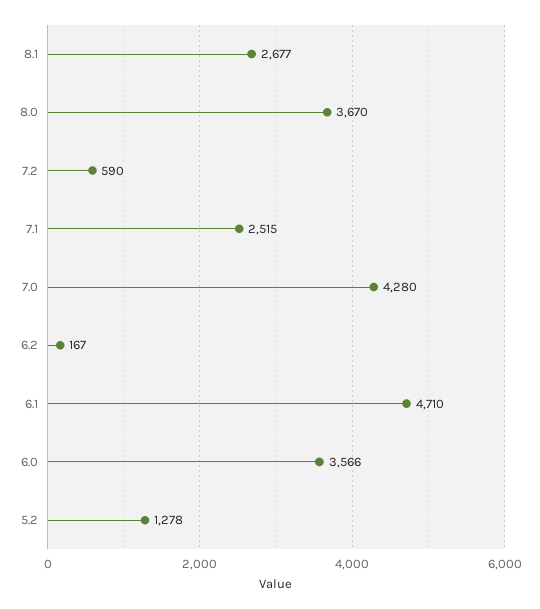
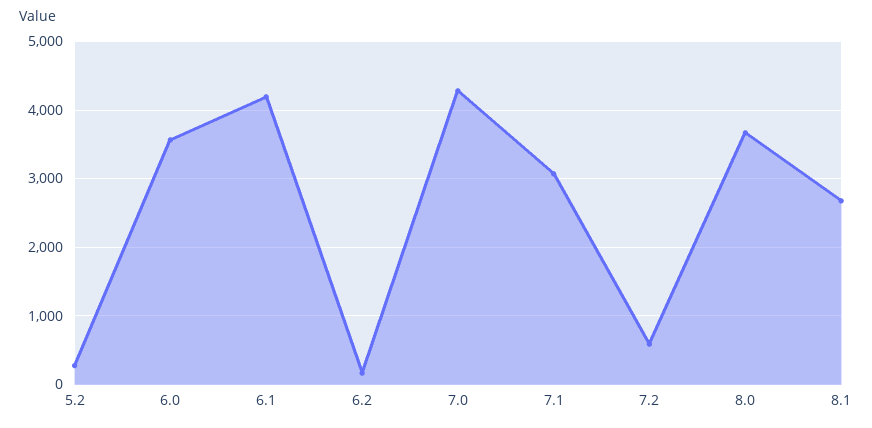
7.1: 2515 -> 3100
6.1: 4710 -> 4200
5.2: 1278 -> 300

